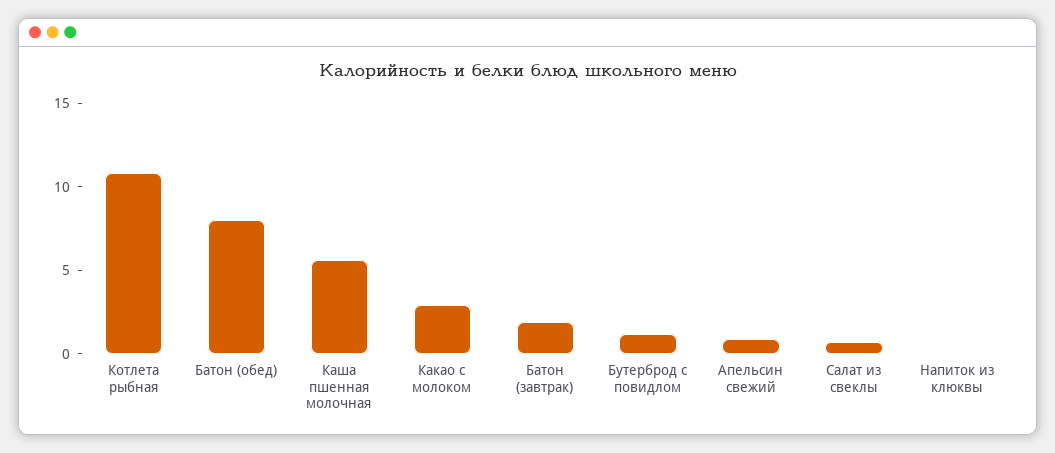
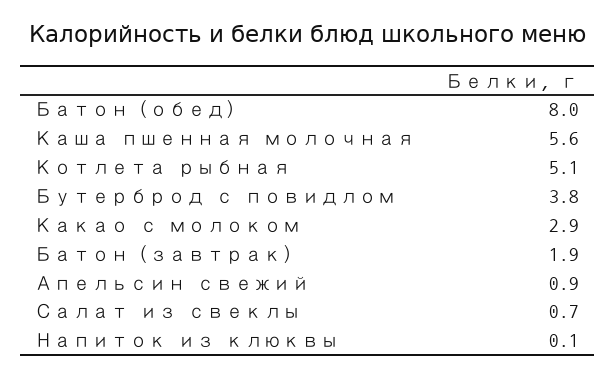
Котлета рыбная: 11 -> 5.1
Бутерброд с повидлом: 1 -> 3.8

